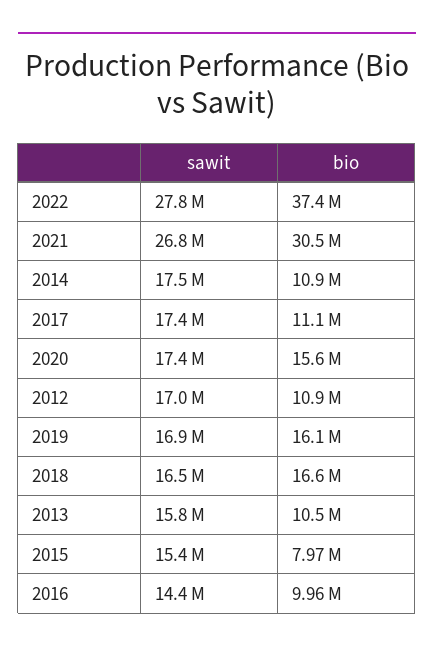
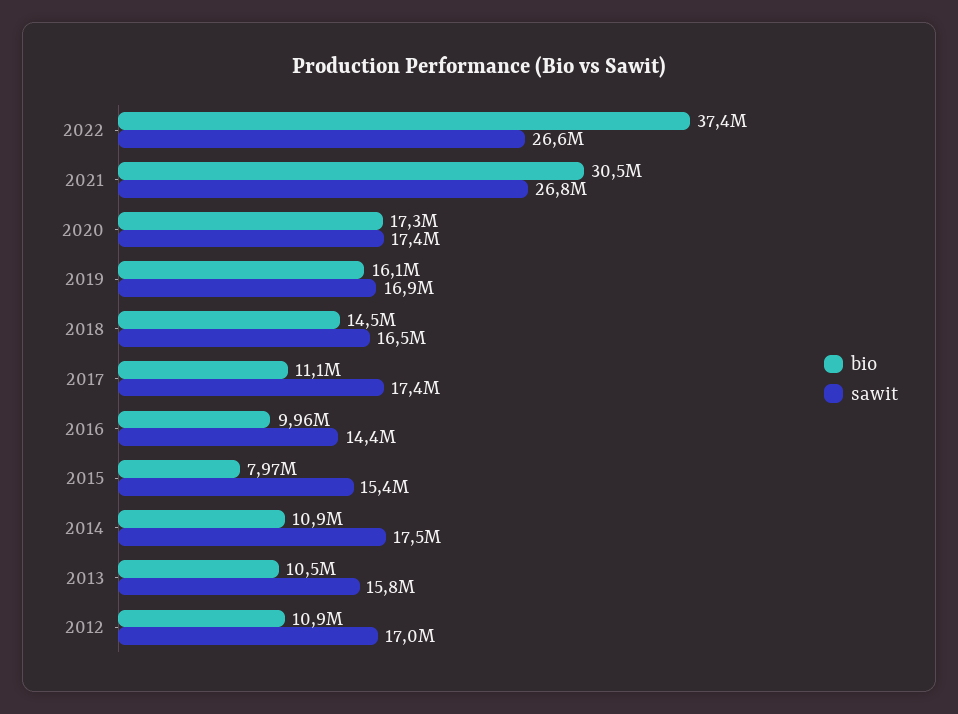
sawit, 2022: 27800000 -> 26600000
bio, 2020: 15600000 -> 17300000
bio, 2018: 16600000 -> 14500000

